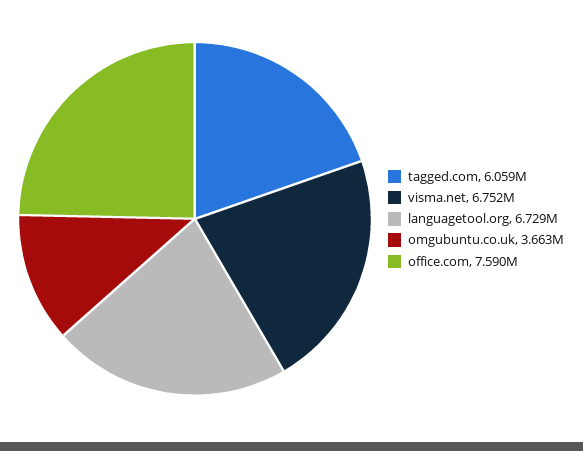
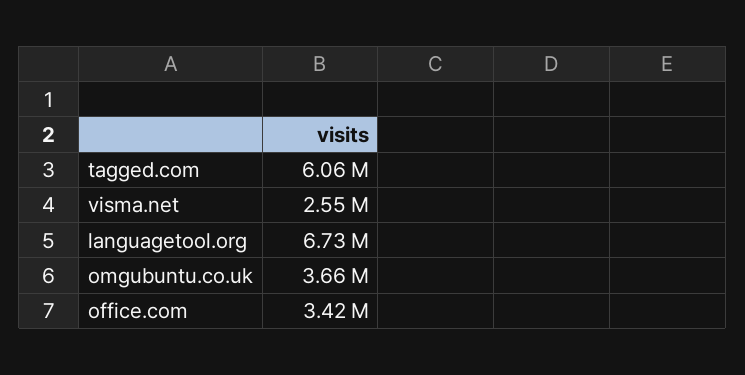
visma.net: 6752000 -> 2550000
office.com: 7590000 -> 3420000

